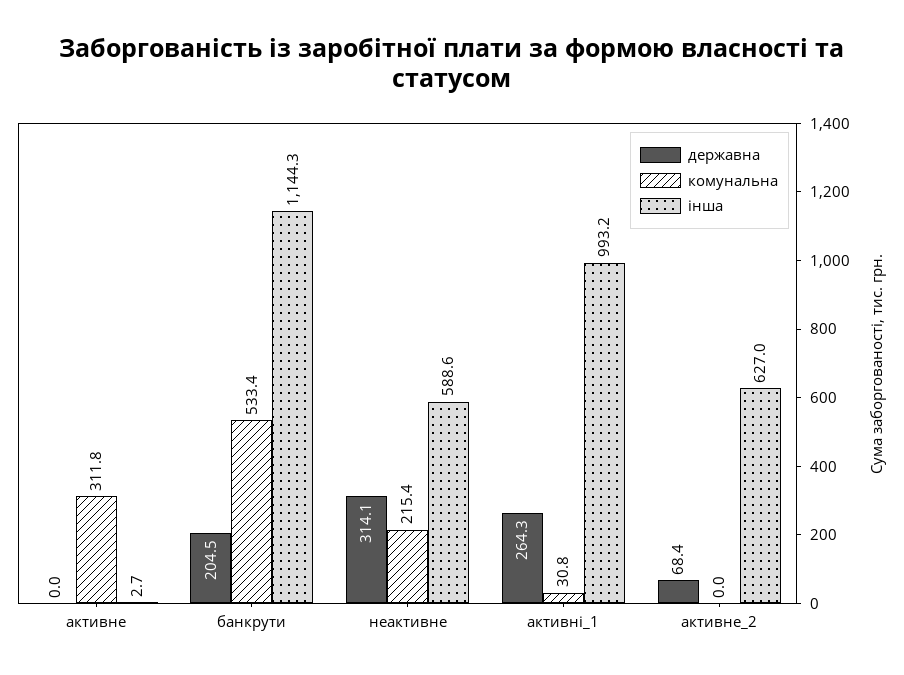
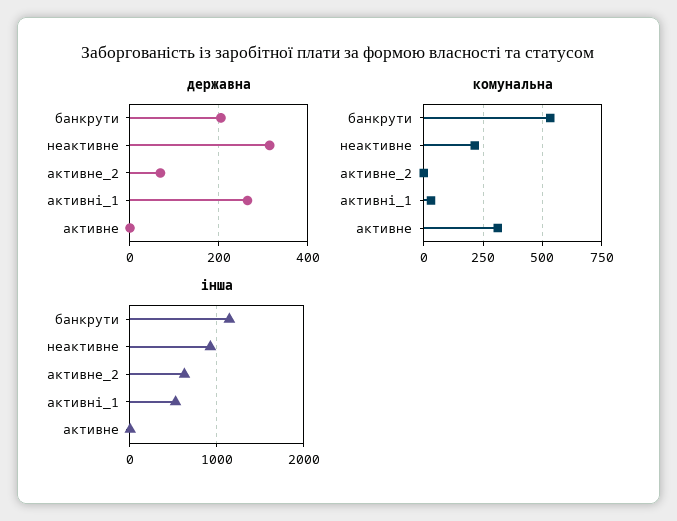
інша, неактивне: 588.6 -> 900
інша, активні_1: 993.2 -> 500

